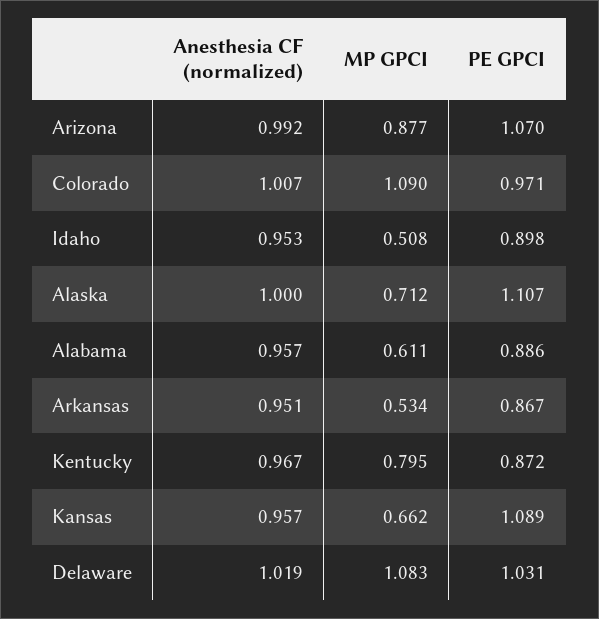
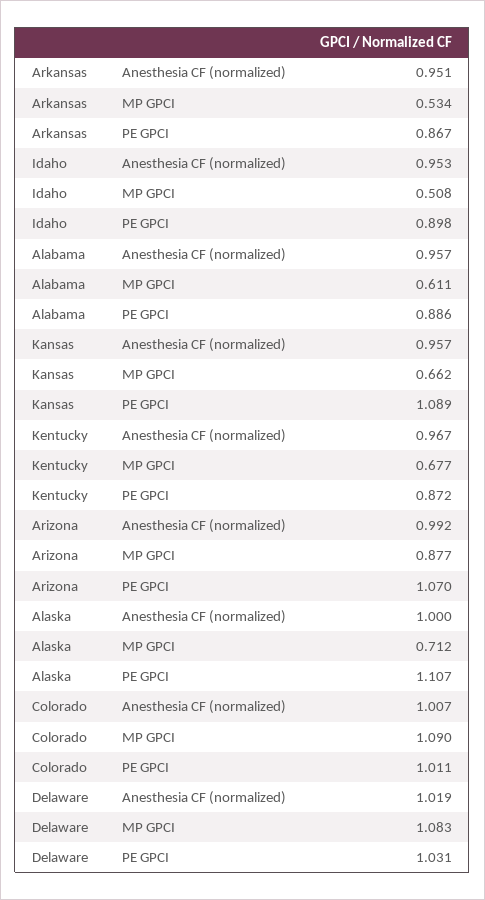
PE GPCI, Colorado: 0.971 -> 1.011
MP GPCI, Kentucky: 0.795 -> 0.677

